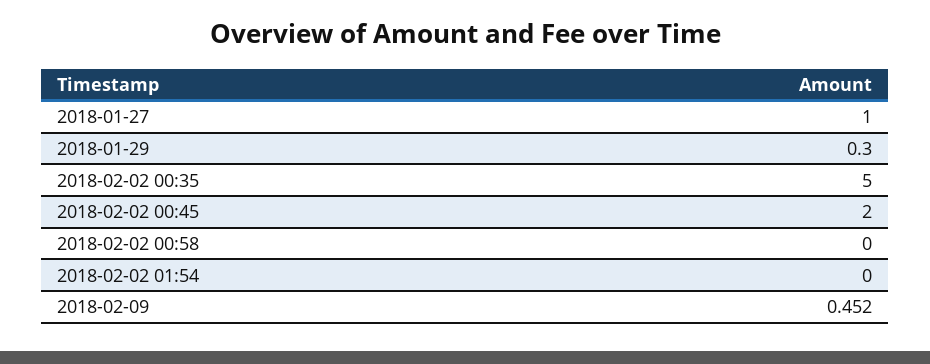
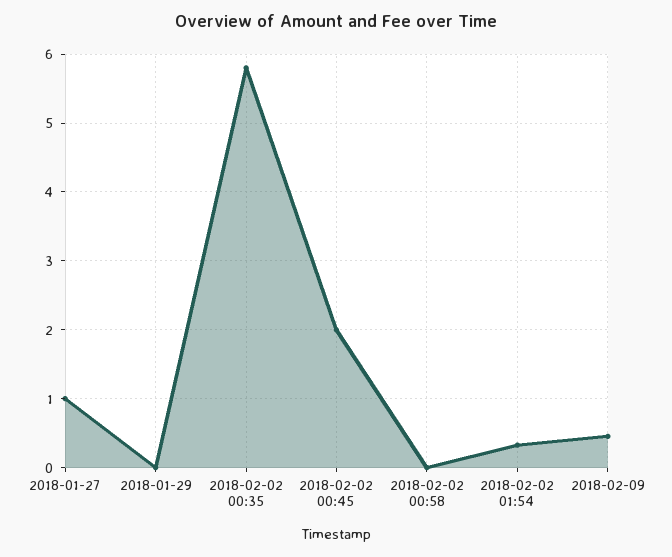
2018-01-29: 0.3 -> 0
2018-02-02 00:35: 5 -> 5.8
2018-02-02 01:54: 0 -> 0.3

